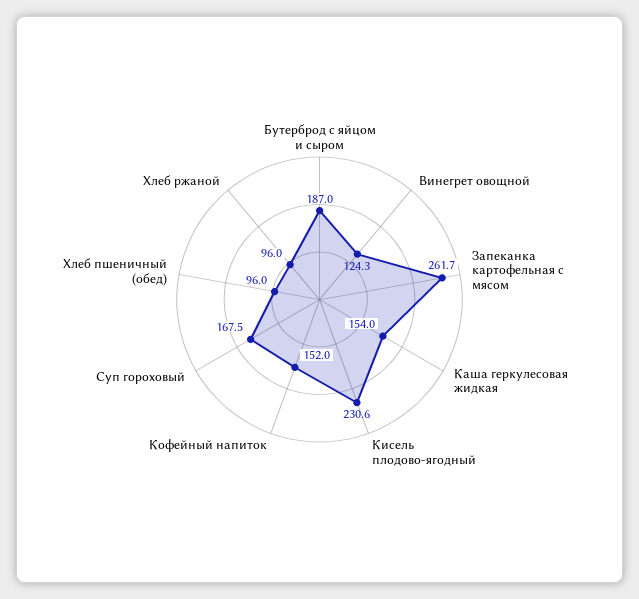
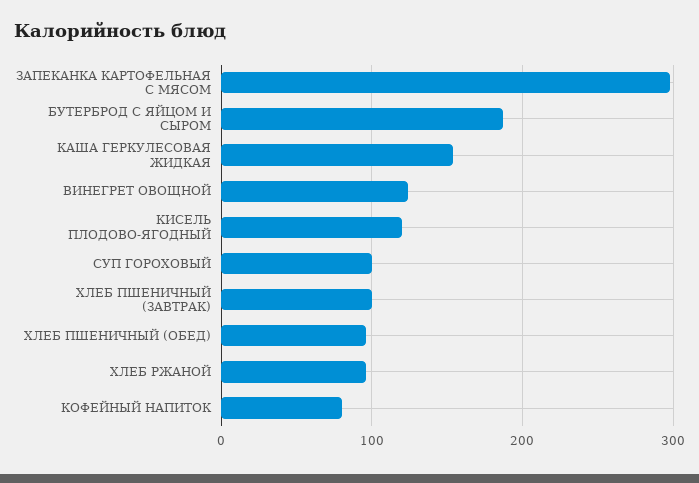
Запеканка картофельная с мясом: 261.7 -> 300
Кисель плодово-ягодный: 230.6 -> 120
Кофейный напиток: 152 -> 80
Суп гороховый: 167.5 -> 100
ХЛЕБ ПШЕНИЧНЫЙ (ЗАВТРАК): none -> 100

